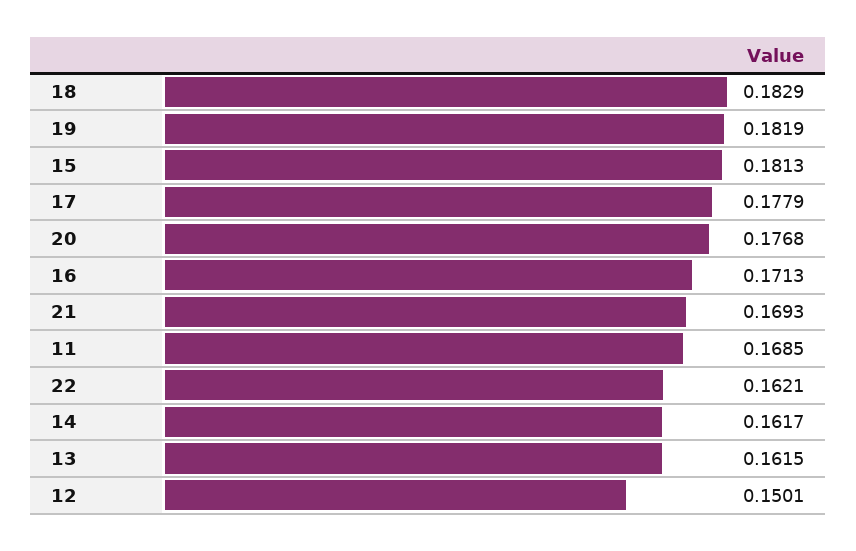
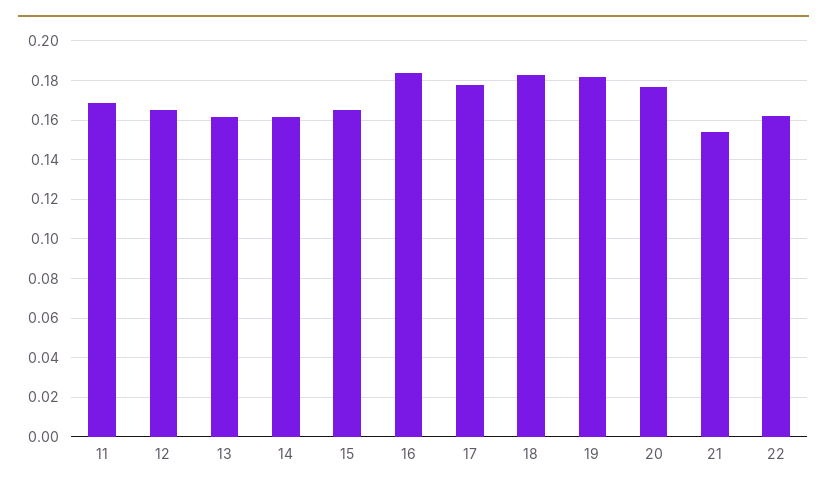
15: 0.1813 -> 0.165
16: 0.1713 -> 0.185
21: 0.1693 -> 0.155
12: 0.1501 -> 0.165

